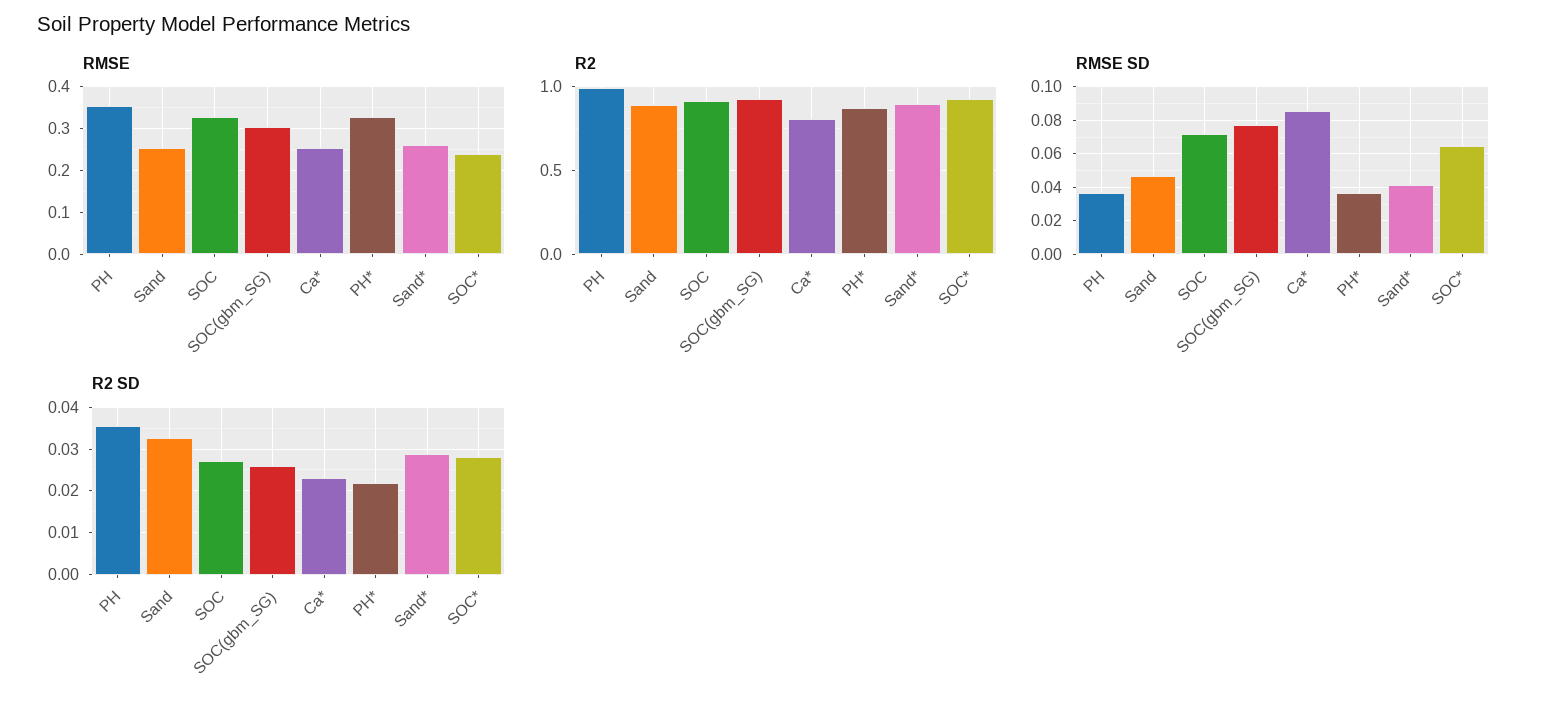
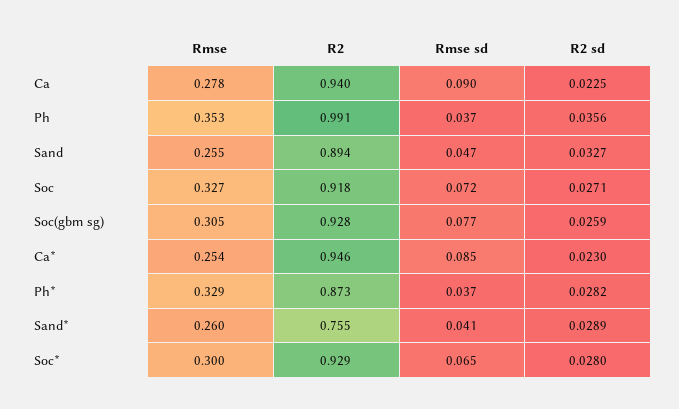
RMSE, SOC*: 0.24 -> 0.3
R2, Ca*: 0.8 -> 0.946
R2, Sand*: 0.9 -> 0.755
R2 SD, PH*: 0.022 -> 0.0282
RMSE, Ca: none -> 0.278
R2, Ca: none -> 0.94
RMSE SD, Ca: none -> 0.09
R2 SD, Ca: none -> 0.0225

